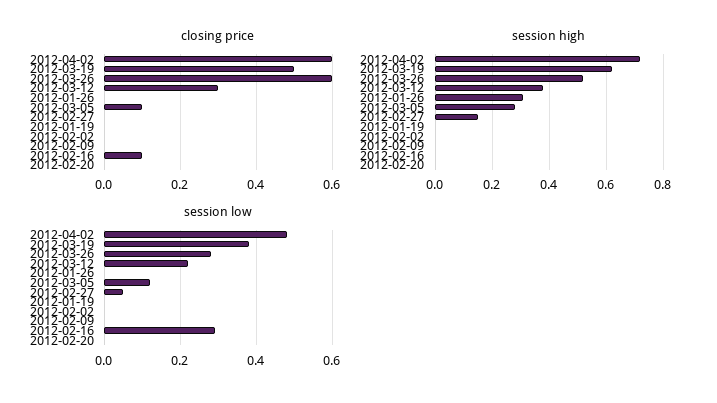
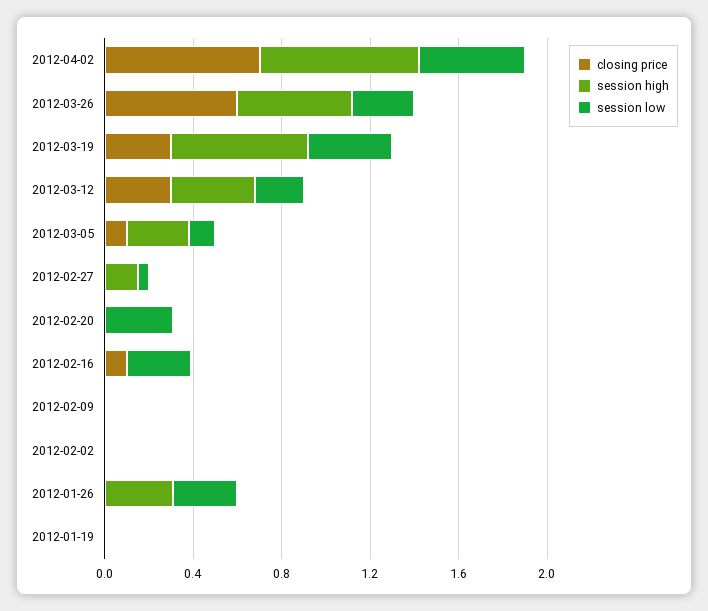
closing price, 2012-04-02: 0.6 -> 0.7
closing price, 2012-03-19: 0.5 -> 0.3
session low, 2012-01-26: 0 -> 0.3
session low, 2012-02-20: 0 -> 0.3

